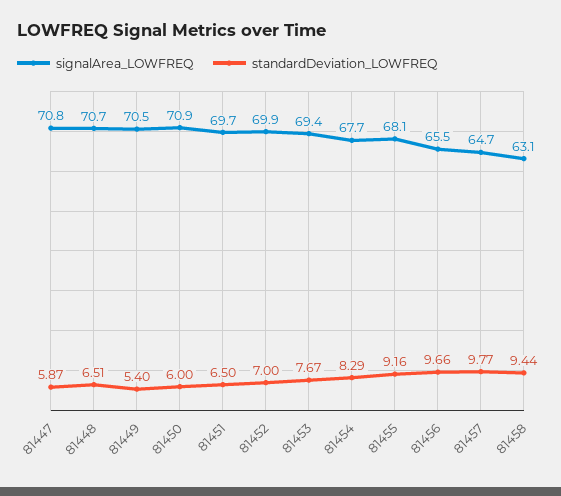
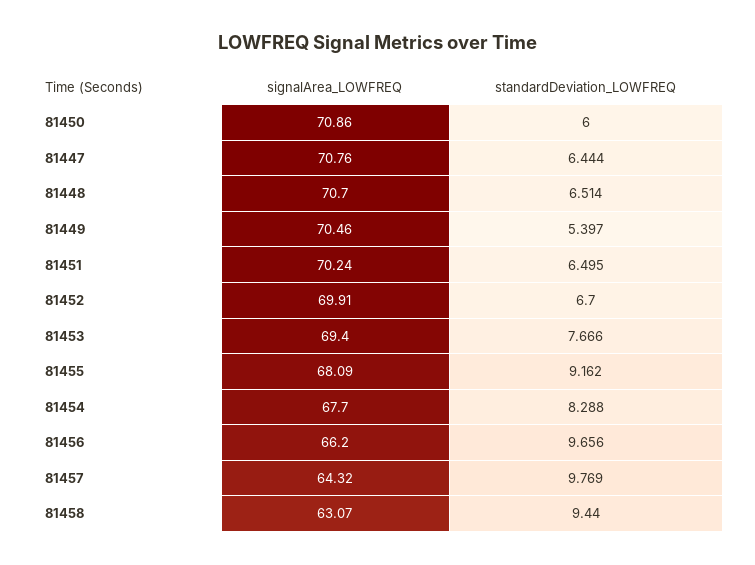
standardDeviation_LOWFREQ, 81447: 5.87 -> 6.444
signalArea_LOWFREQ, 81451: 69.7 -> 70.24
standardDeviation_LOWFREQ, 81452: 7 -> 6.7
signalArea_LOWFREQ, 81456: 65.5 -> 66.2
signalArea_LOWFREQ, 81457: 64.7 -> 64.32

